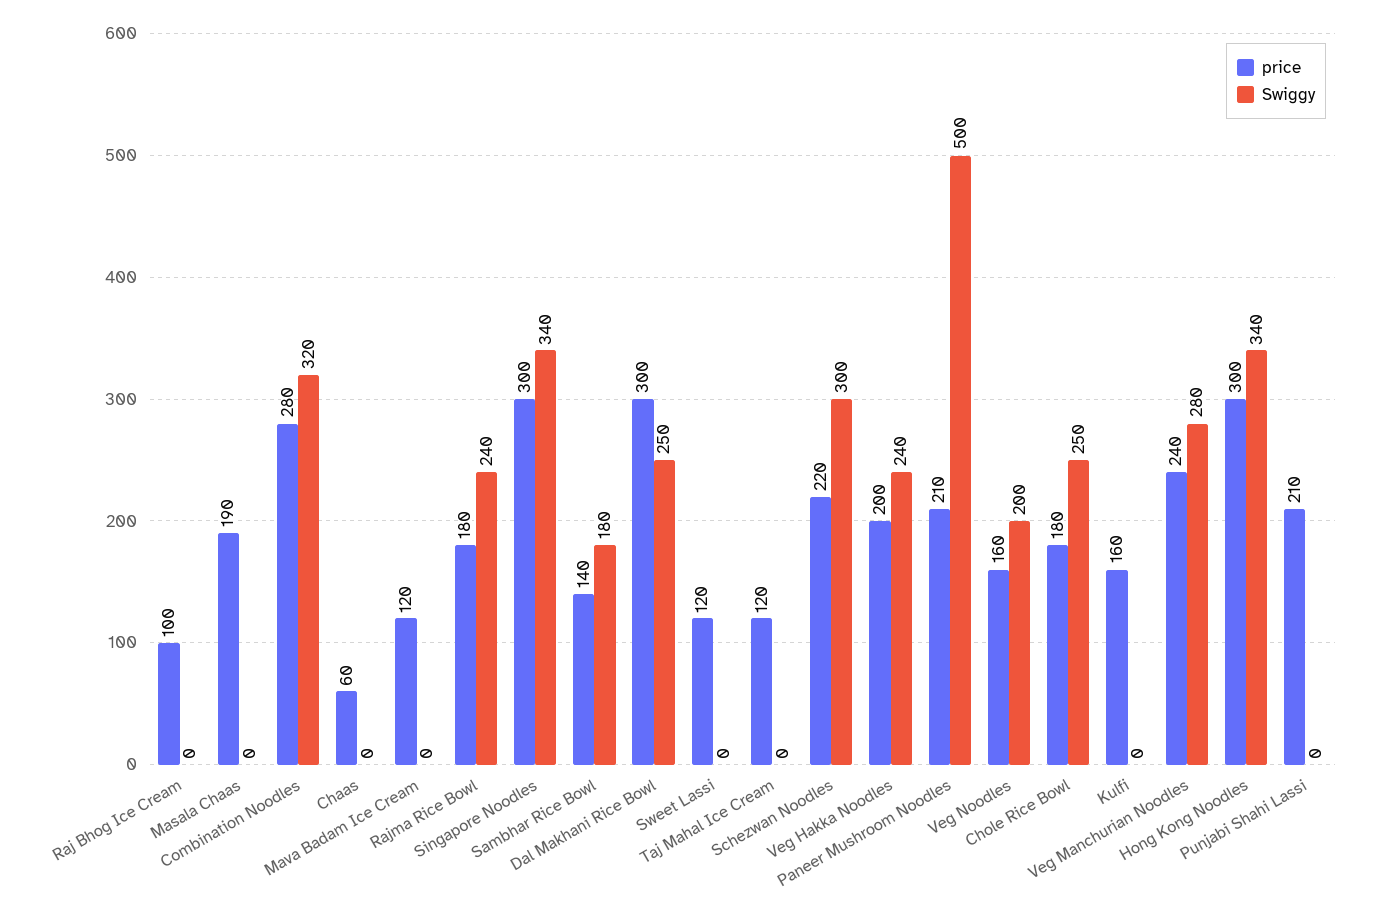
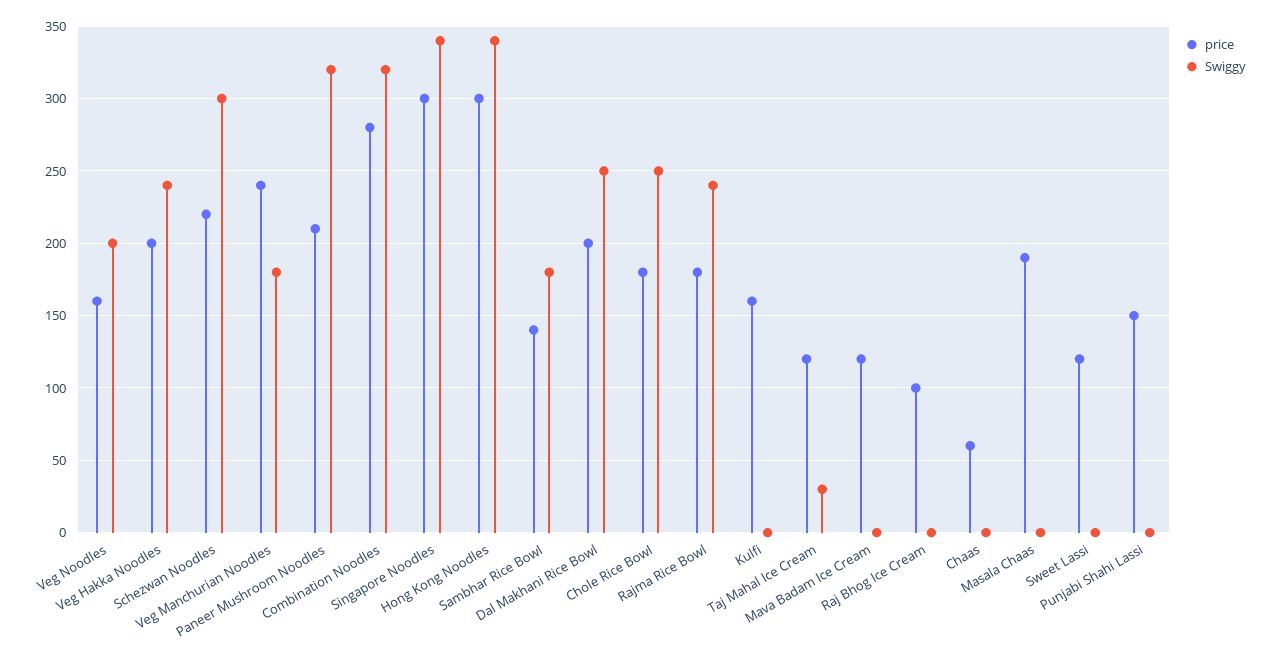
price, Dal Makhani Rice Bowl: 300 -> 200
Swiggy, Taj Mahal Ice Cream: 0 -> 30
Swiggy, Paneer Mushroom Noodles: 500 -> 320
Swiggy, Veg Manchurian Noodles: 280 -> 180
price, Punjabi Shahi Lassi: 210 -> 150

